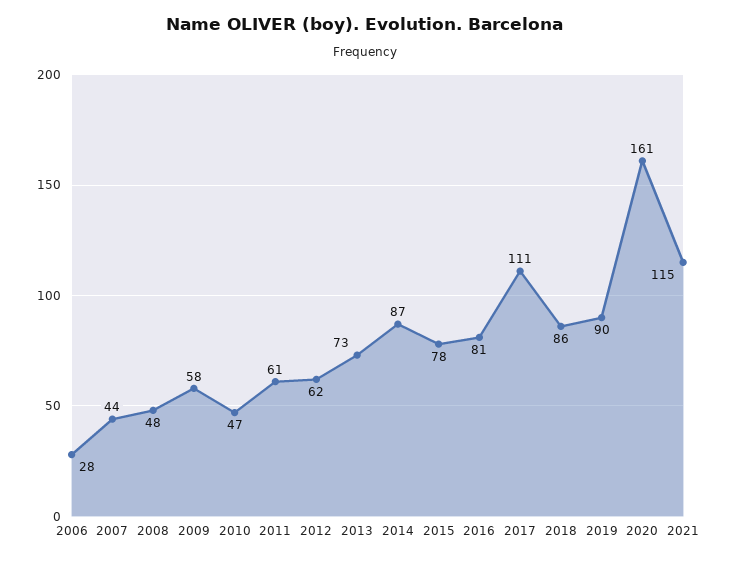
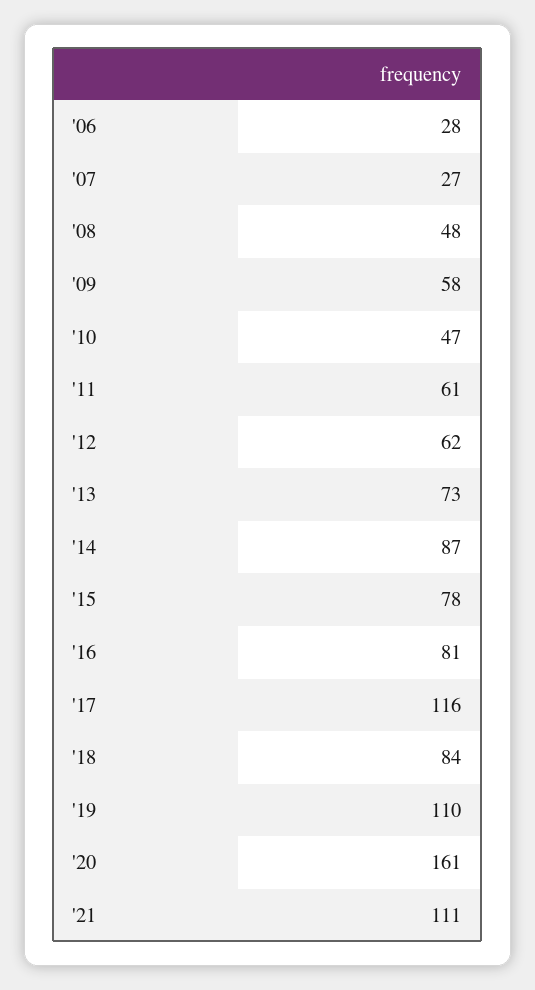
2007: 44 -> 27
2017: 111 -> 116
2018: 86 -> 84
2019: 90 -> 110
2021: 115 -> 111

